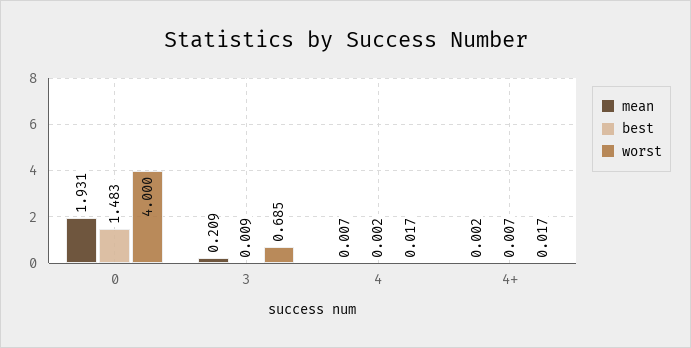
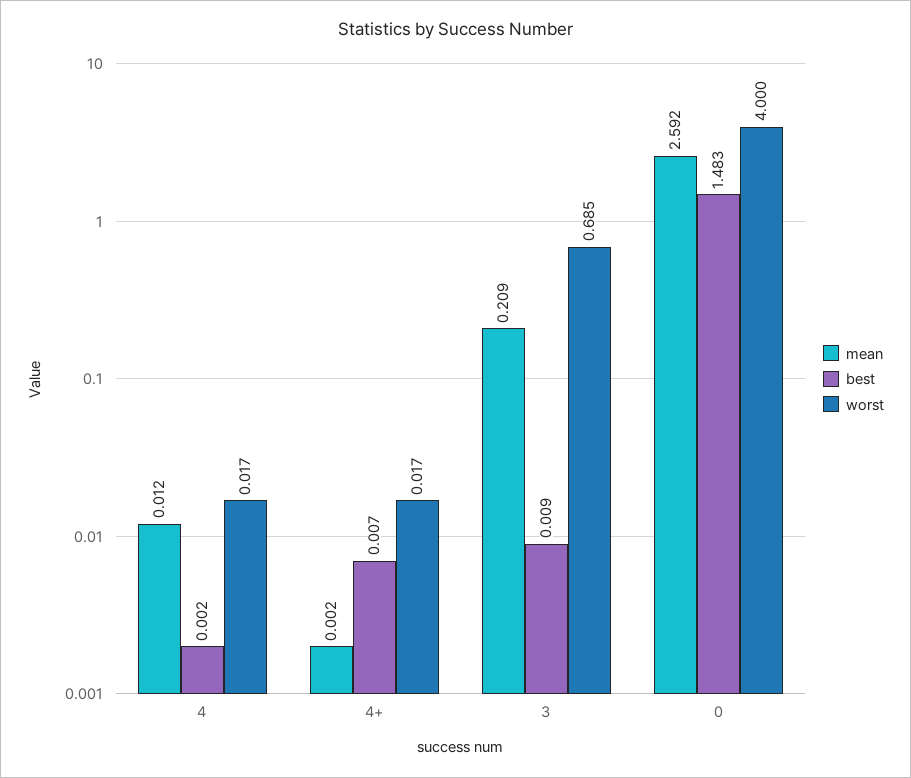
mean, 0: 1.931 -> 2.592
mean, 4: 0.007 -> 0.012

